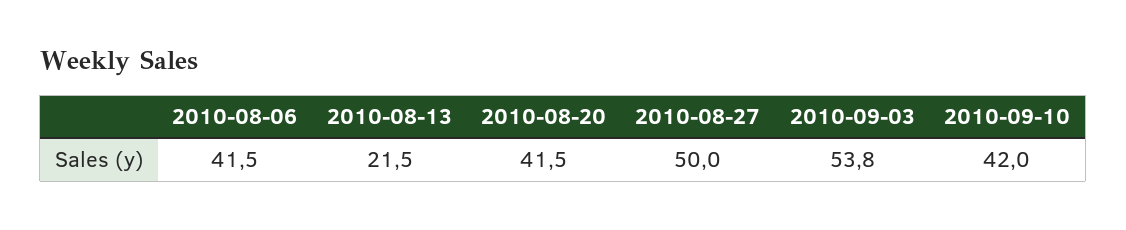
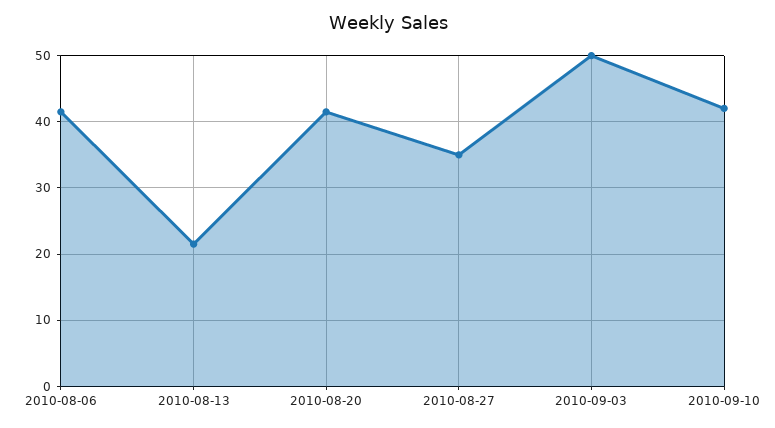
2010-08-27: 50 -> 35
2010-09-03: 53.8 -> 50

